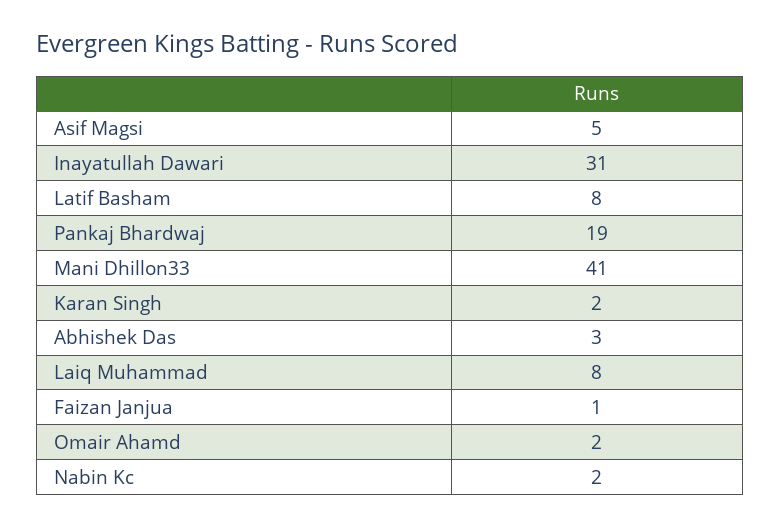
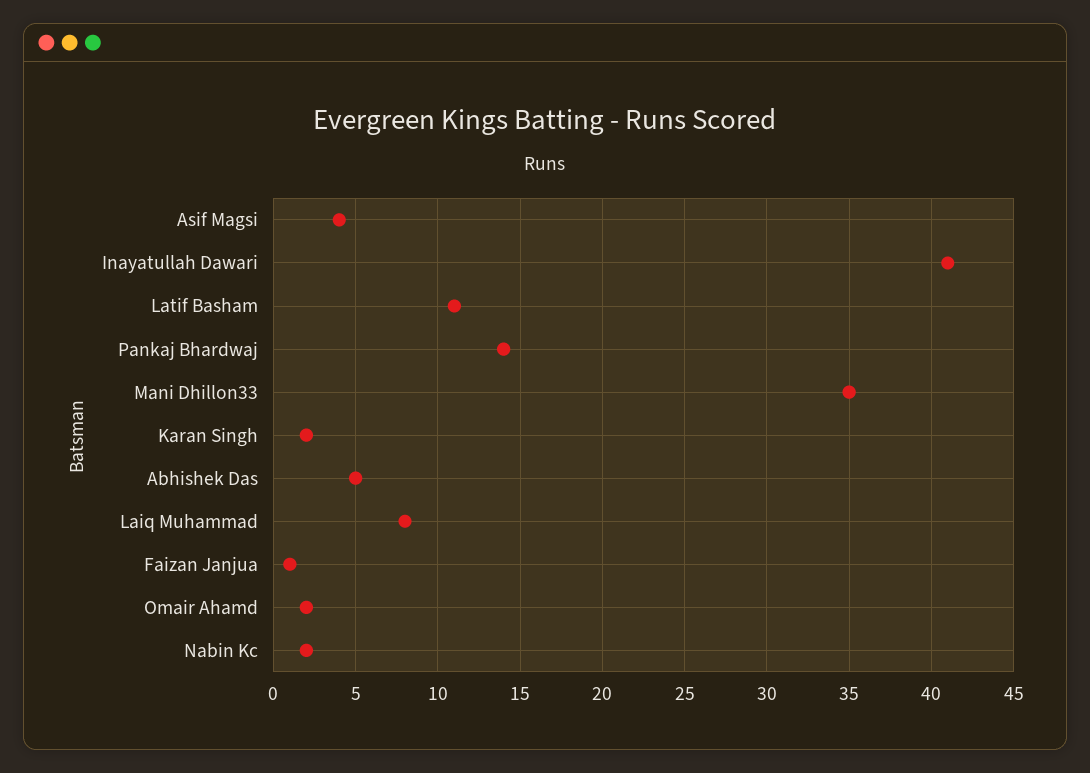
Asif Magsi: 5 -> 4
Inayatullah Dawari: 31 -> 41
Latif Basham: 8 -> 11
Pankaj Bhardwaj: 19 -> 14
Mani Dhillon33: 41 -> 35
Abhishek Das: 3 -> 5

